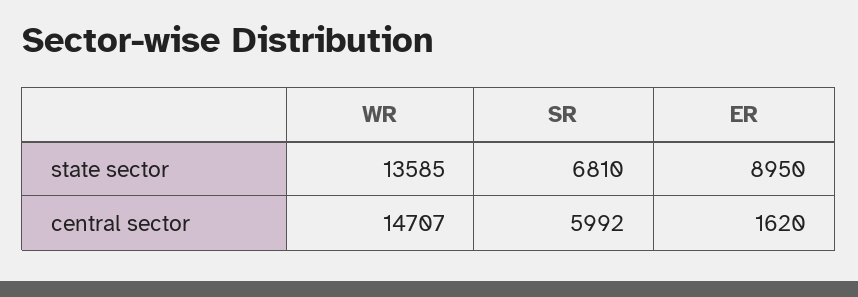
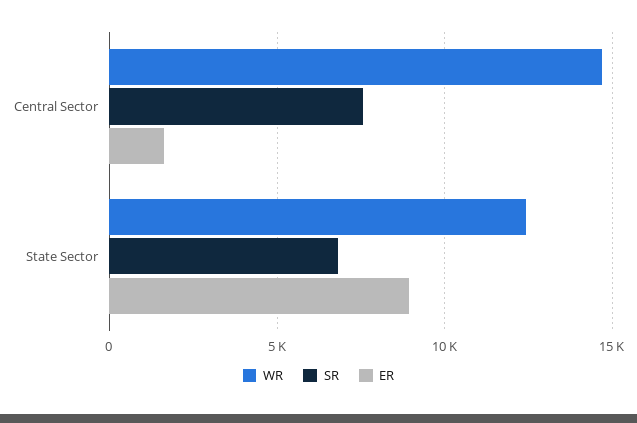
WR, state sector: 13585 -> 12500
SR, central sector: 5992 -> 7500

